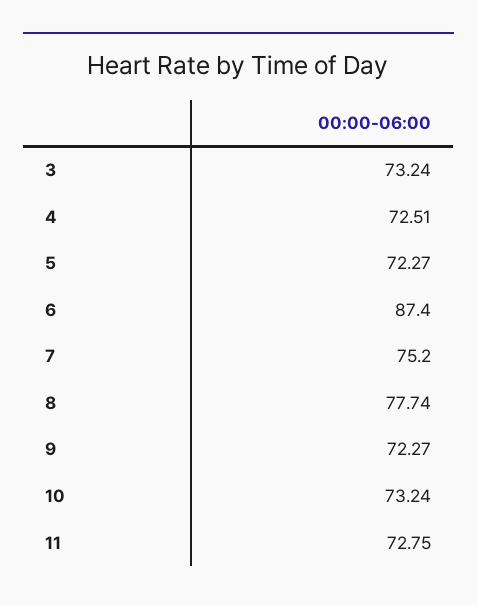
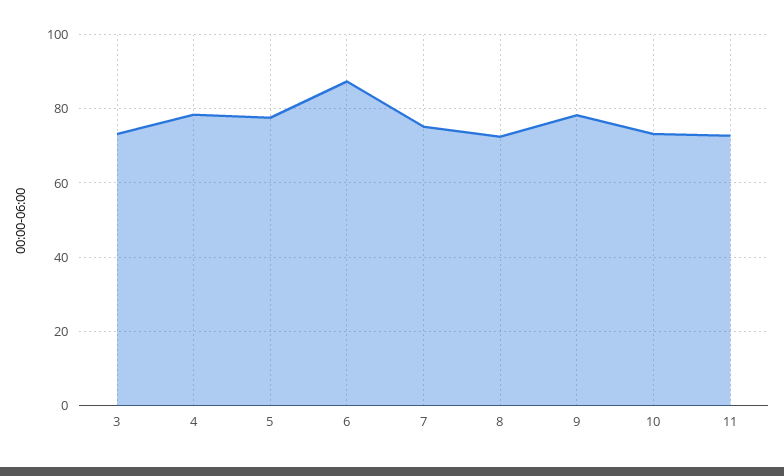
4: 72.51 -> 78
5: 72.27 -> 78
8: 77.74 -> 72
9: 72.27 -> 78

